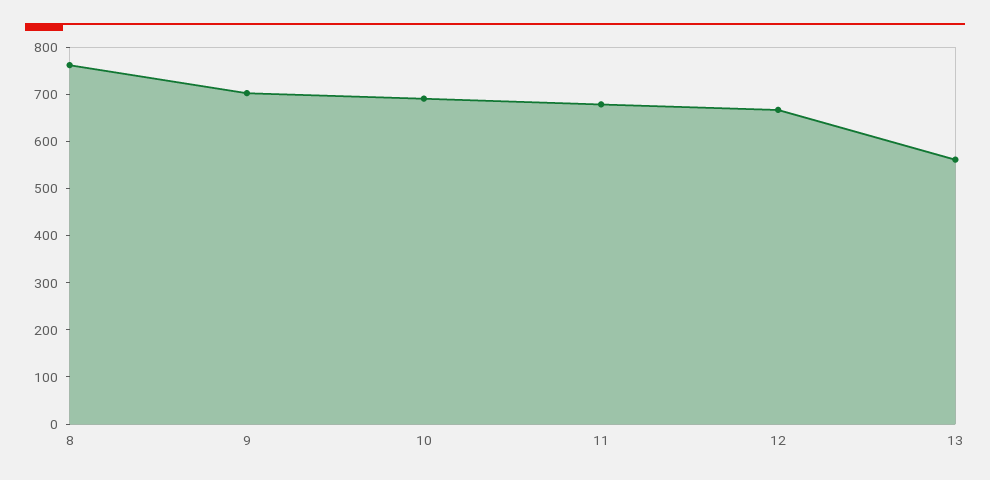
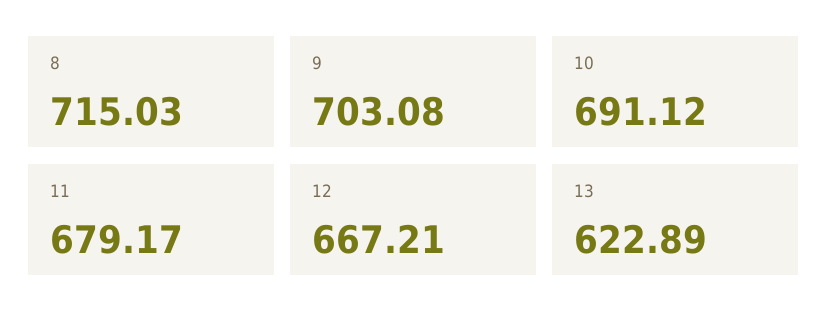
8: 760 -> 715.03
13: 560 -> 622.89

